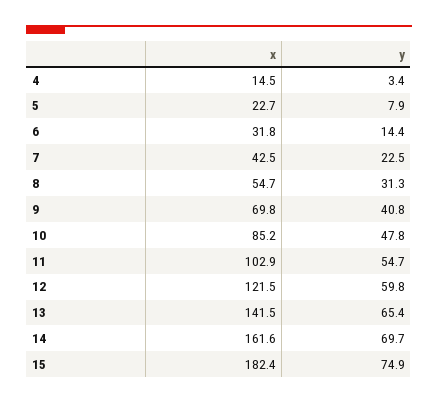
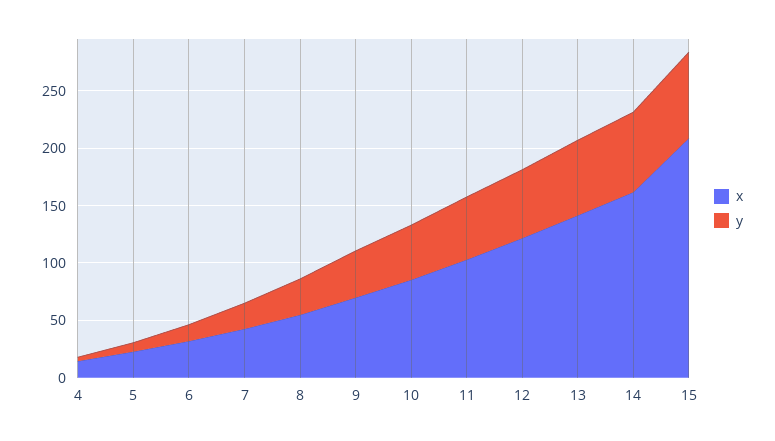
x, 15: 182.4 -> 210

